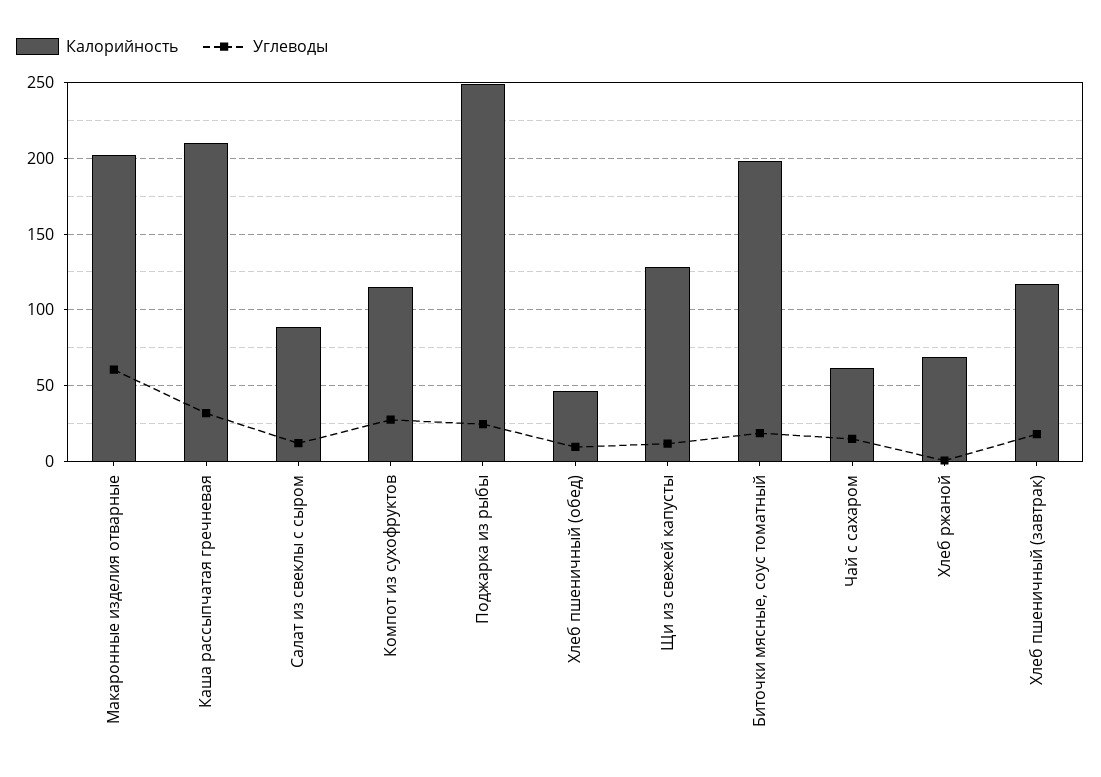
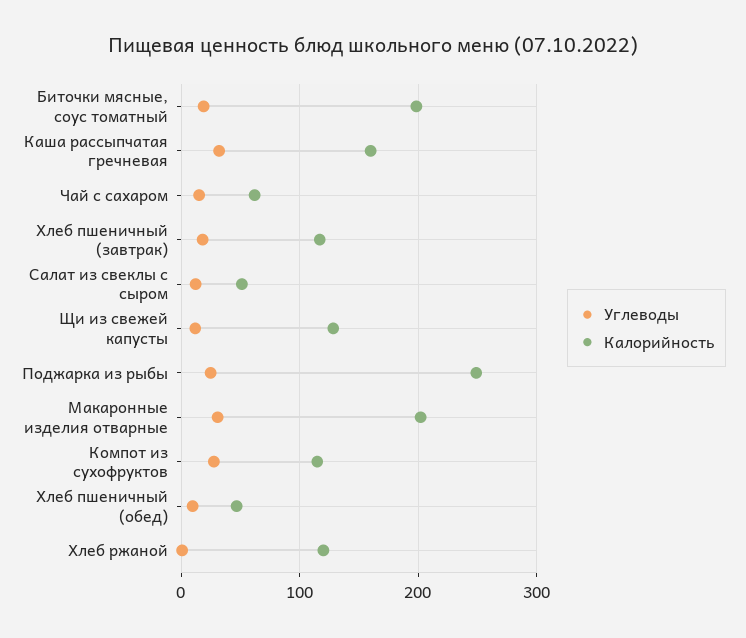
Углеводы, Макаронные изделия отварные: 60 -> 30
Калорийность, Каша рассыпчатая гречневая: 210 -> 160
Калорийность, Салат из свеклы с сыром: 90 -> 50
Калорийность, Хлеб ржаной: 70 -> 120

